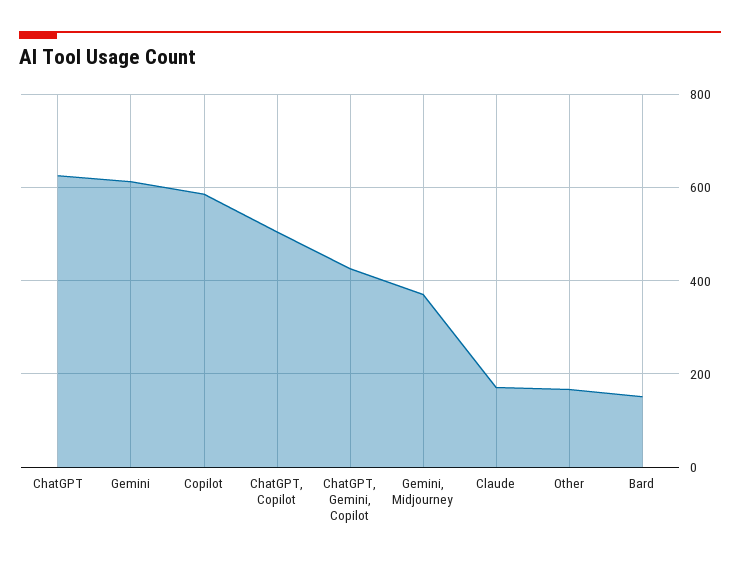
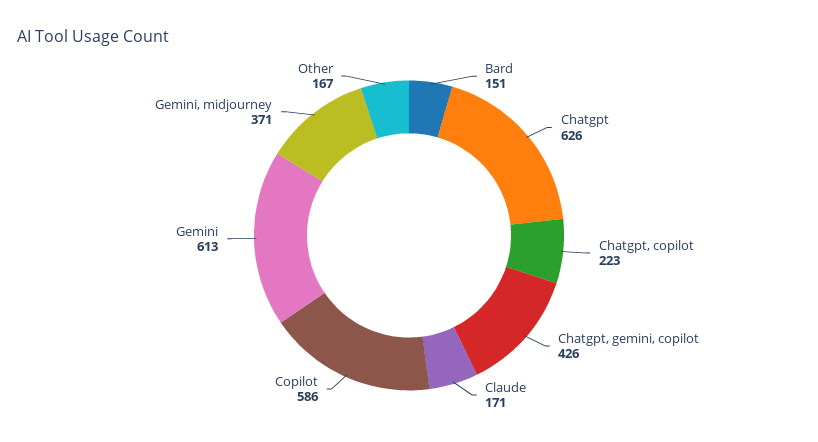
ChatGPT, Copilot: 500 -> 223

